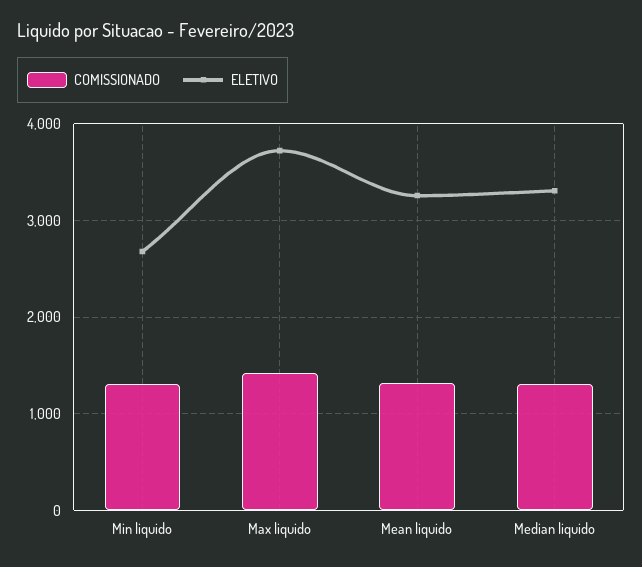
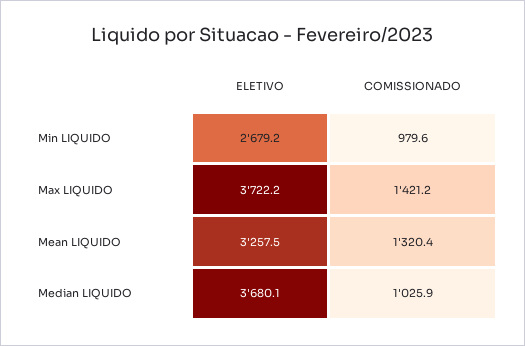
COMISSIONADO, Min liquido: 1300 -> 979.6
COMISSIONADO, Median liquido: 1300 -> 1025.9
ELETIVO, Median liquido: 3300 -> 3680.1

